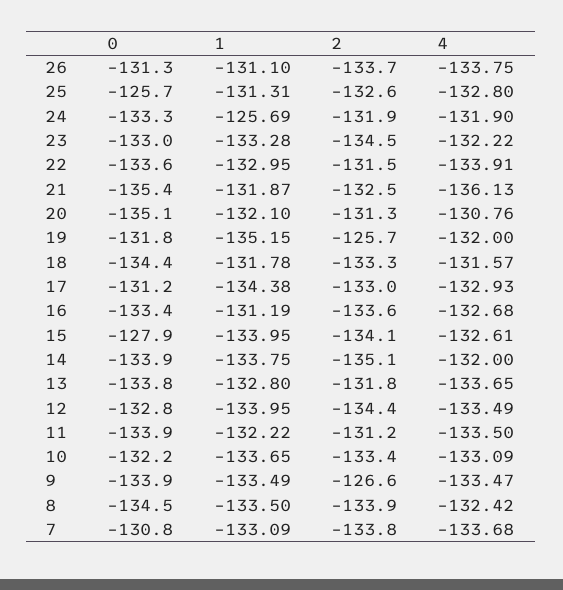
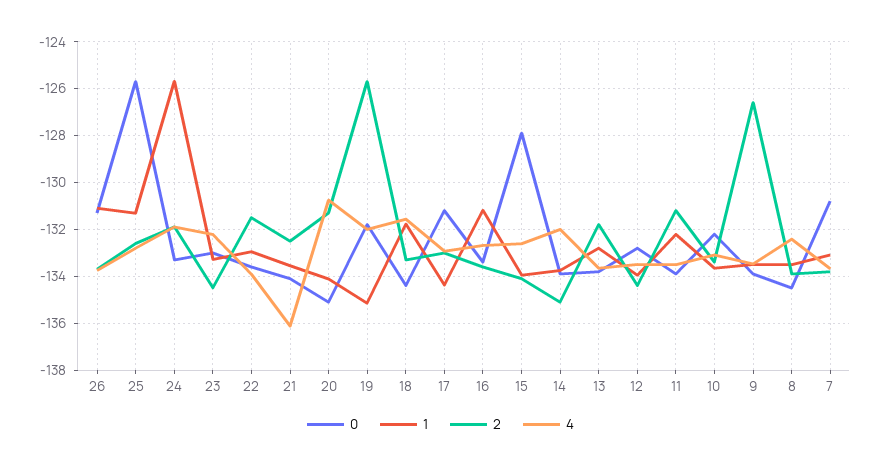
0, 21: -135.4 -> -134
1, 21: -131.87 -> -133.5
1, 20: -132.1 -> -134

